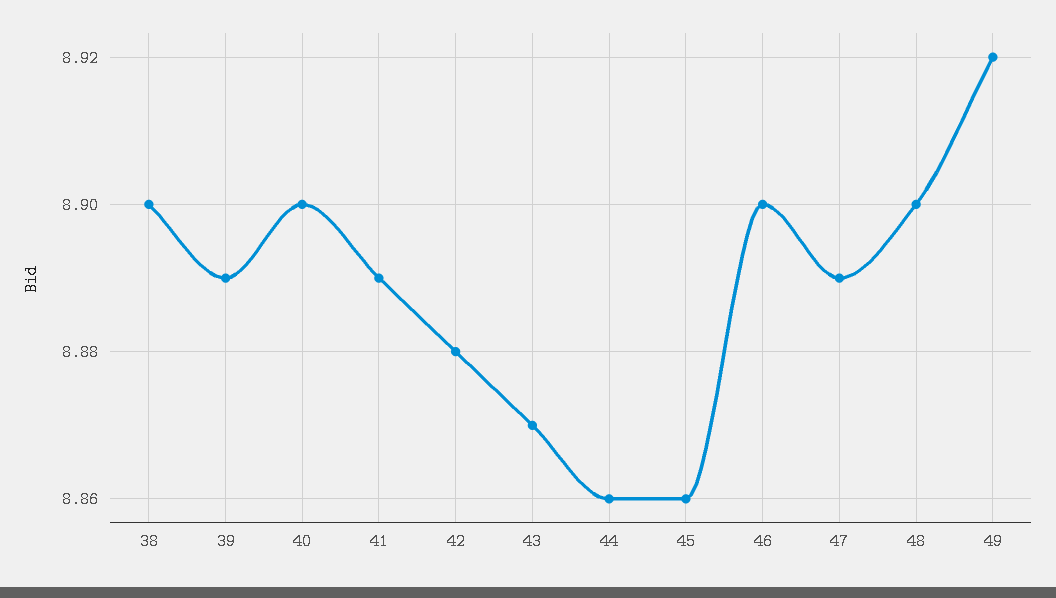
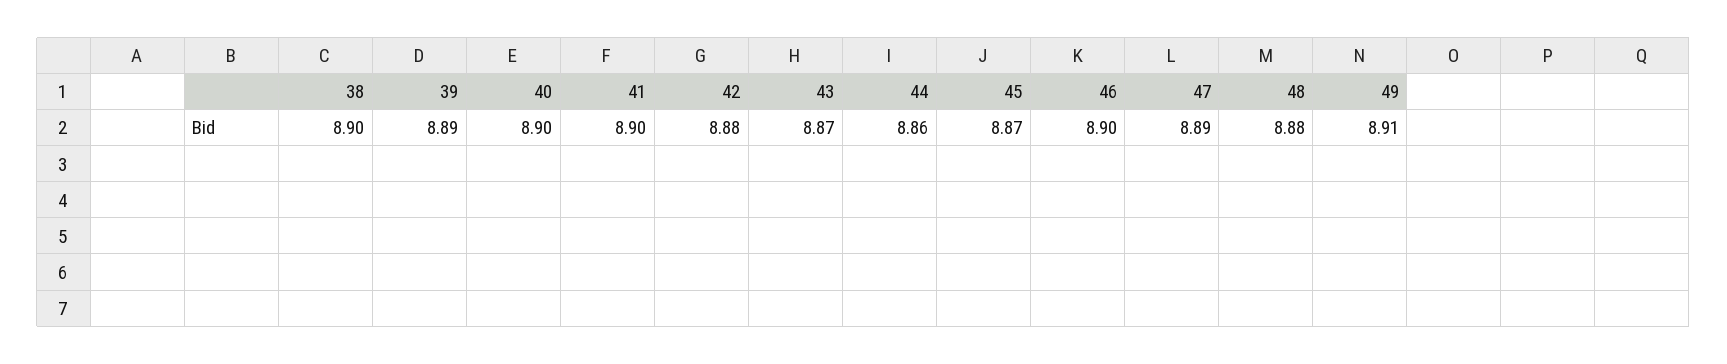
41: 8.89 -> 8.9
45: 8.86 -> 8.87
48: 8.9 -> 8.88
49: 8.92 -> 8.91

